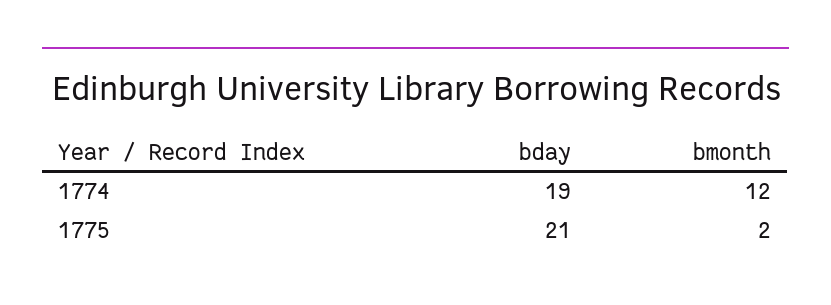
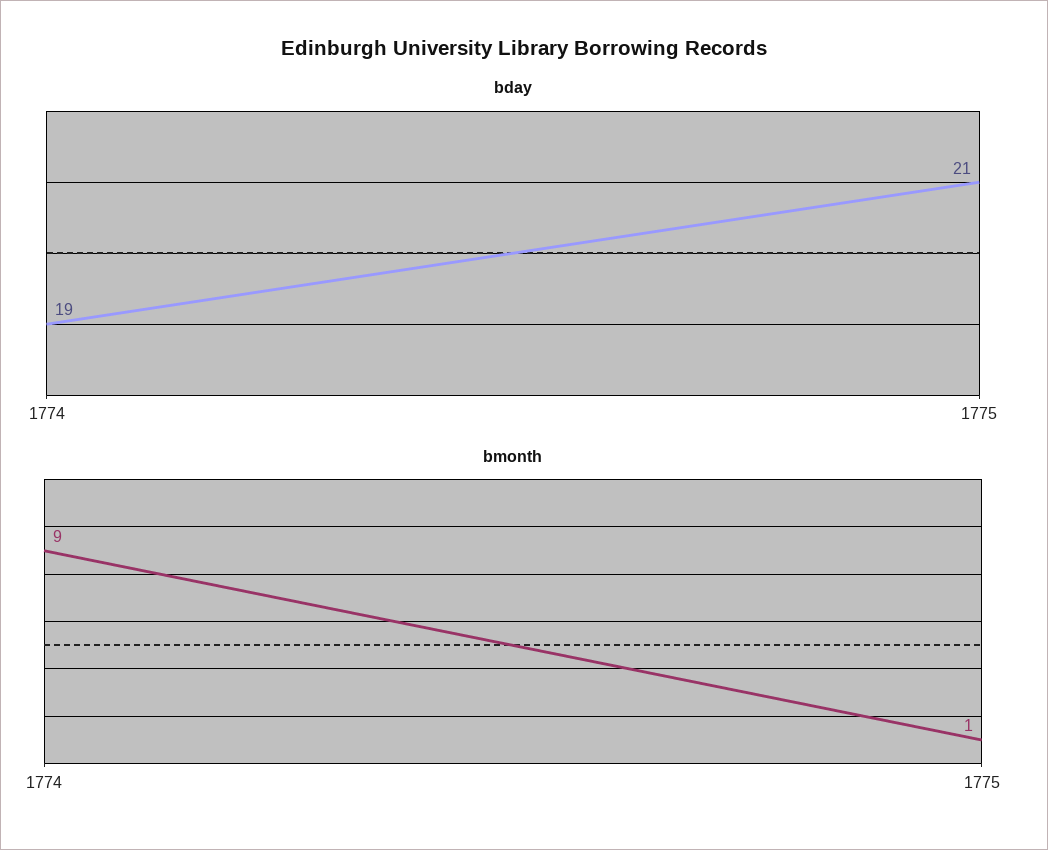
bmonth, 1774: 12 -> 9
bmonth, 1775: 2 -> 1

